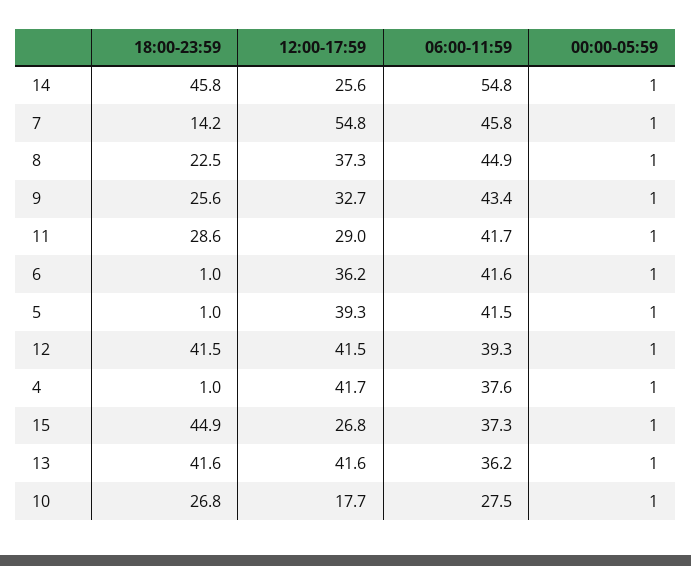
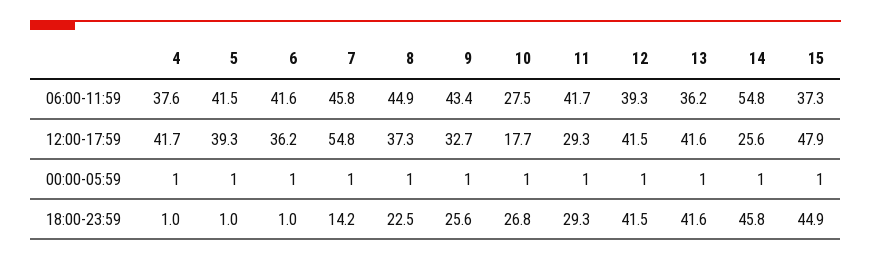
18:00-23:59, 11: 28.6 -> 29.3
12:00-17:59, 11: 29 -> 29.3
12:00-17:59, 15: 26.8 -> 47.9

